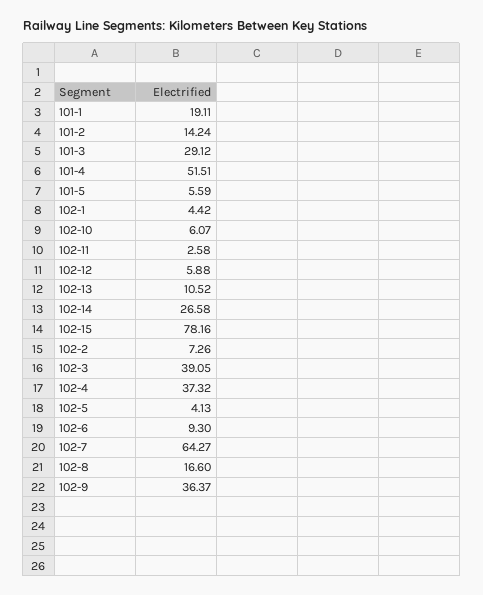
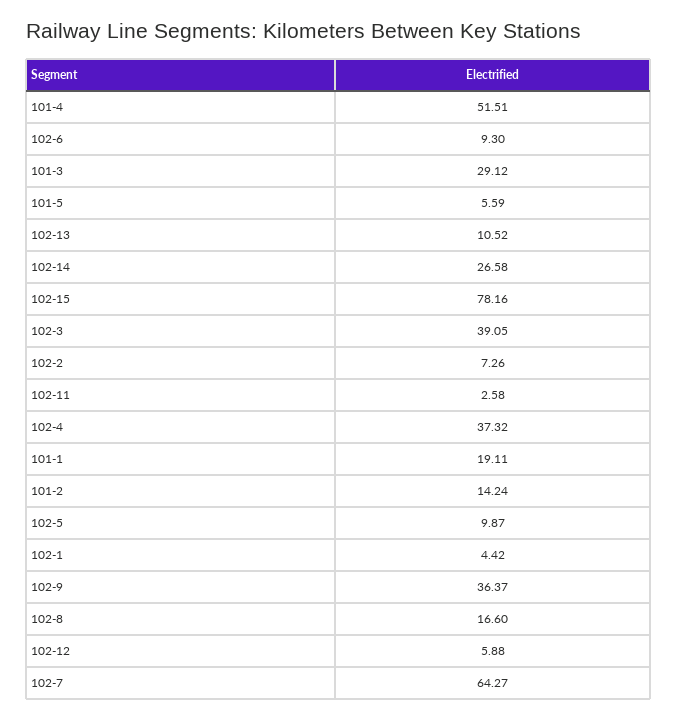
102-10: 6.07 -> none
102-5: 4.13 -> 9.87

